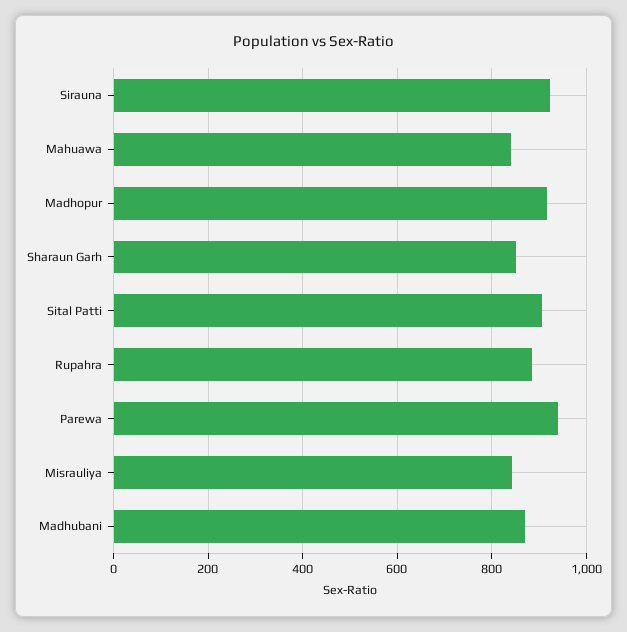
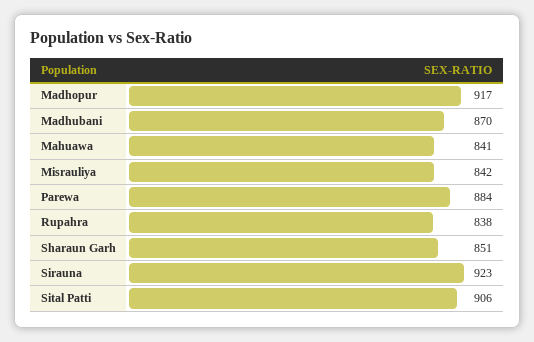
Rupahra: 880 -> 838
Parewa: 940 -> 884

